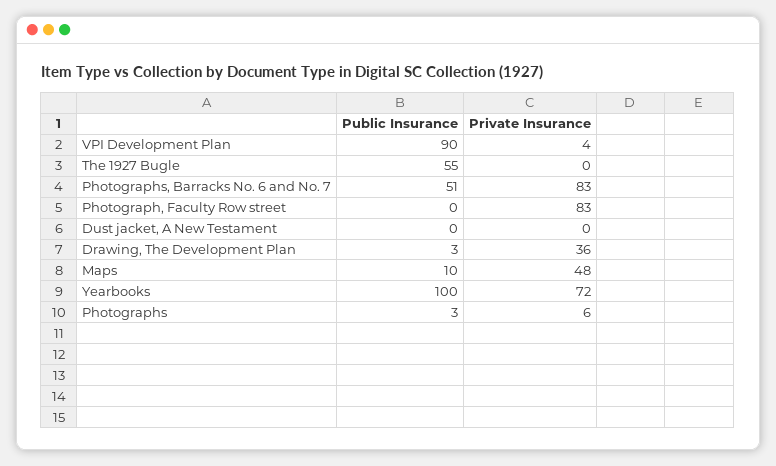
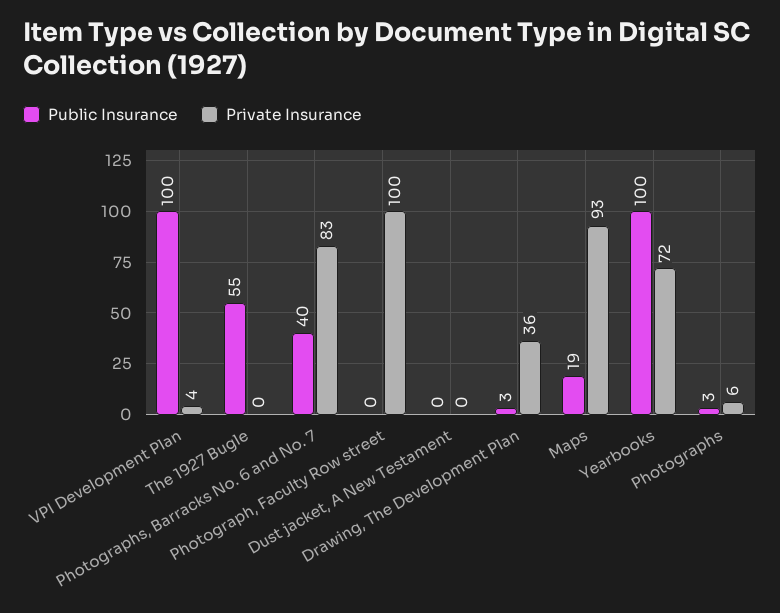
Public Insurance, VPI Development Plan: 90 -> 100
Public Insurance, Photographs, Barracks No. 6 and No. 7: 51 -> 40
Private Insurance, Photograph, Faculty Row street: 83 -> 100
Public Insurance, Maps: 10 -> 19
Private Insurance, Maps: 48 -> 93

